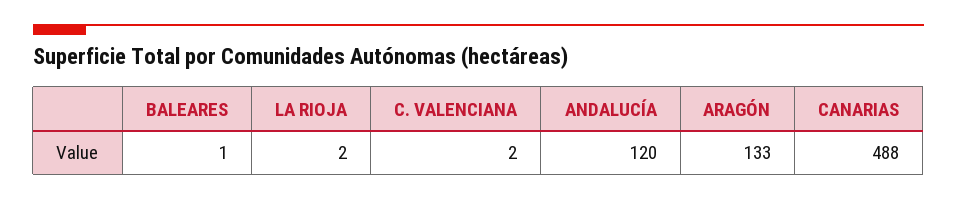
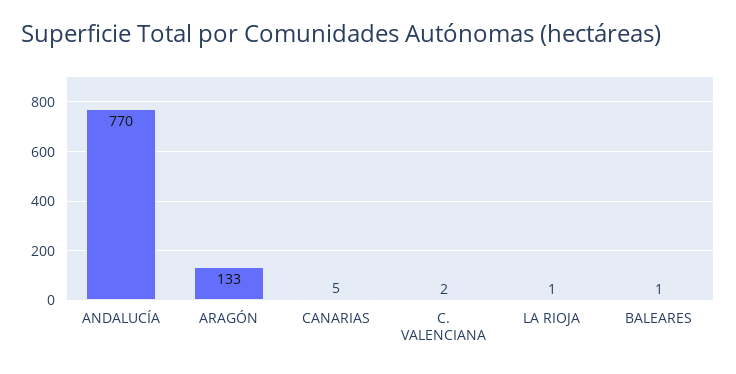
LA RIOJA: 2 -> 1
ANDALUCÍA: 120 -> 770
CANARIAS: 488 -> 5

